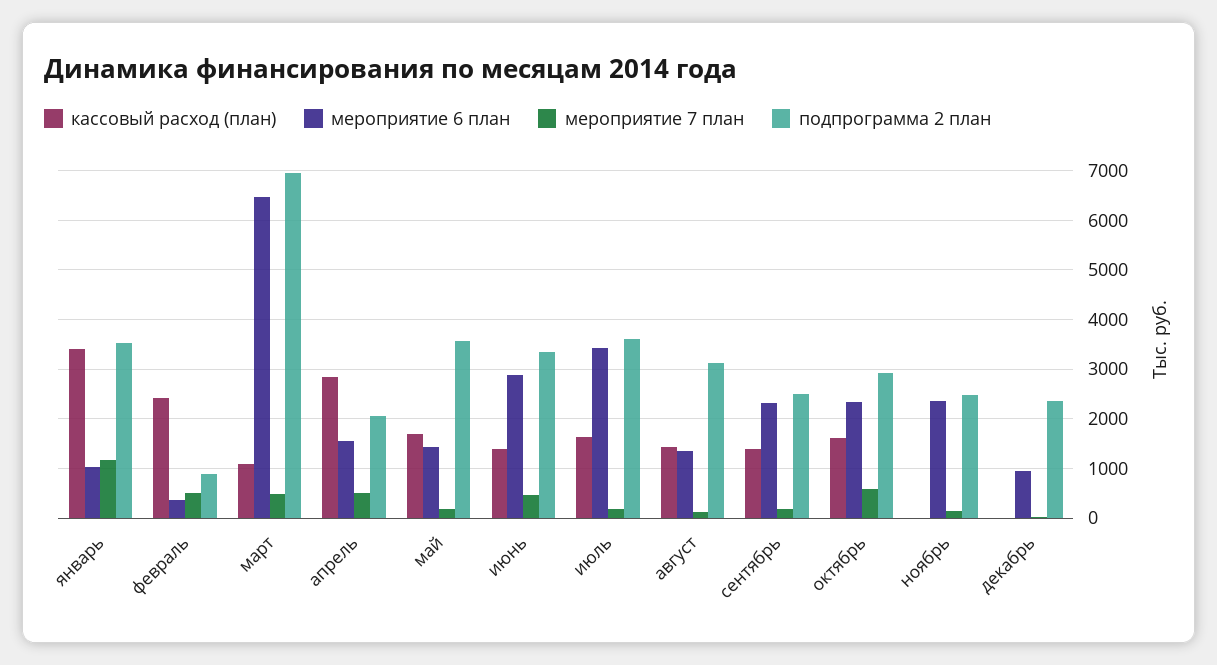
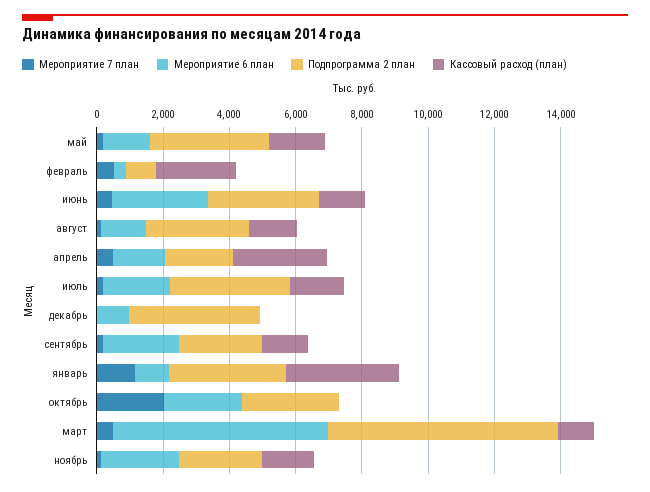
мероприятие 6 план, июль: 3400 -> 2000
кассовый расход (план), октябрь: 1600 -> 0
мероприятие 7 план, октябрь: 600 -> 2000
кассовый расход (план), ноябрь: 0 -> 1500
подпрограмма 2 план, декабрь: 2400 -> 4000

